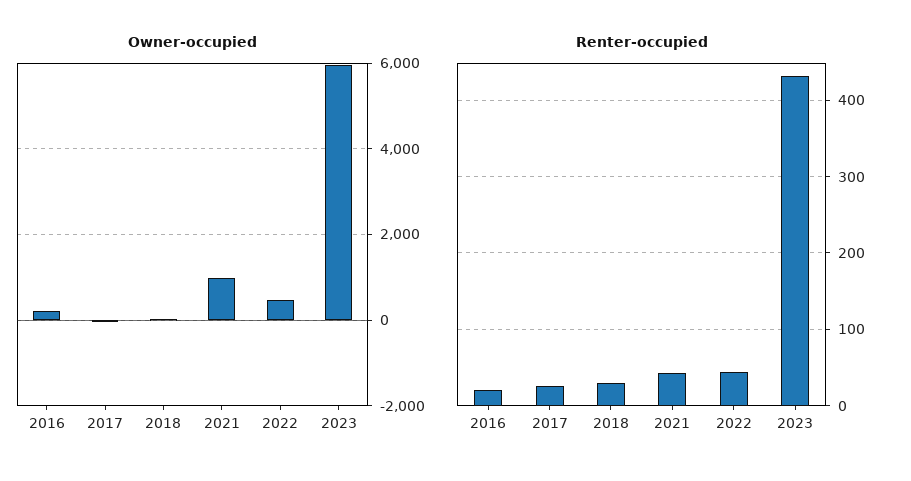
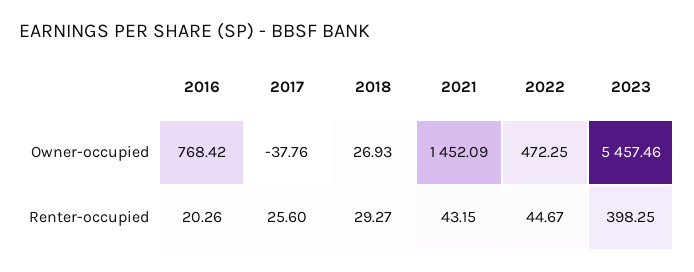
Owner-occupied, 2016: 200 -> 768.42
Owner-occupied, 2021: 1000 -> 1452.09
Owner-occupied, 2023: 6000 -> 5457.46
Renter-occupied, 2023: 430 -> 398.25

